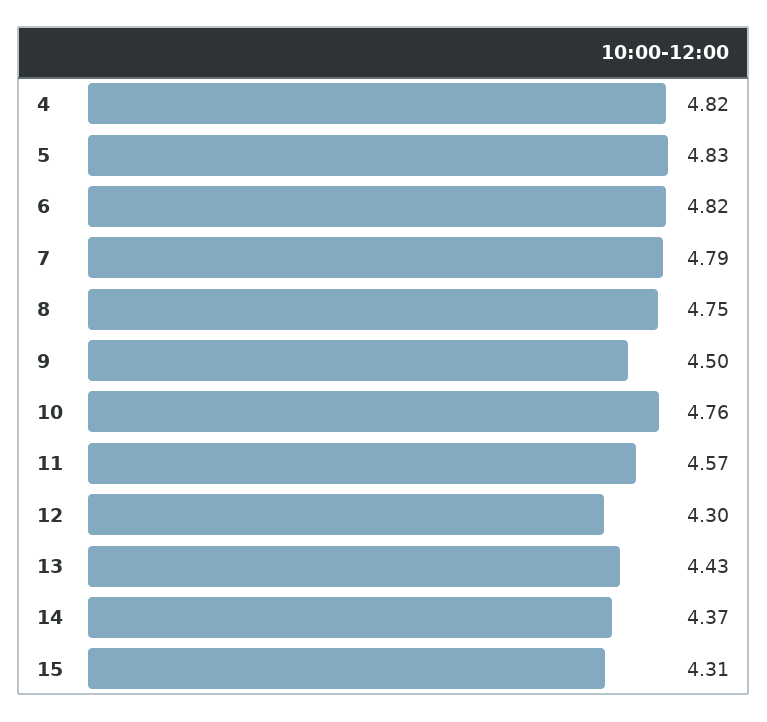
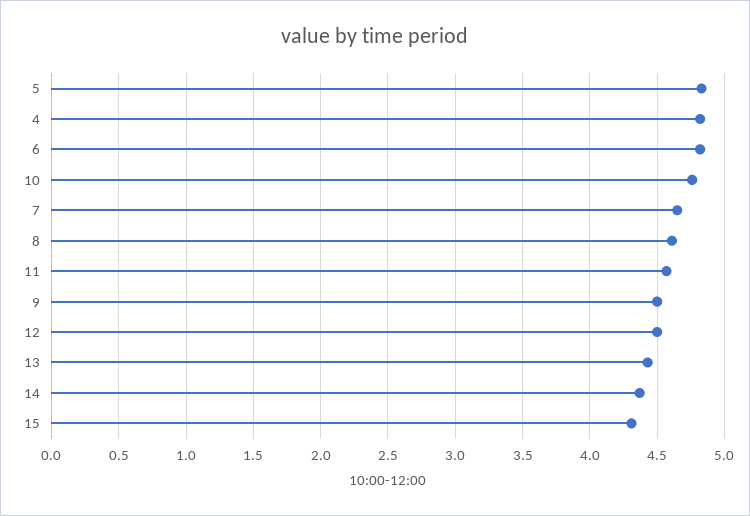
7: 4.79 -> 4.65
8: 4.75 -> 4.6
12: 4.3 -> 4.5

